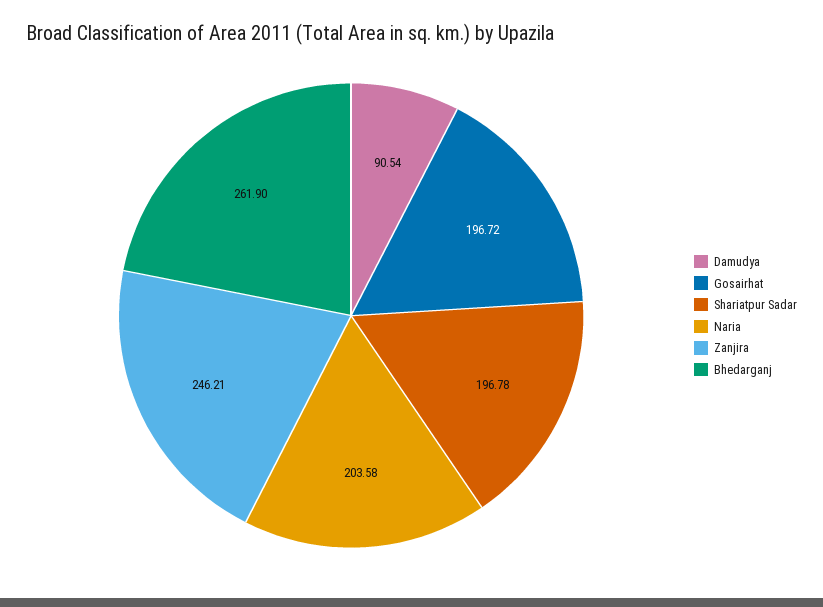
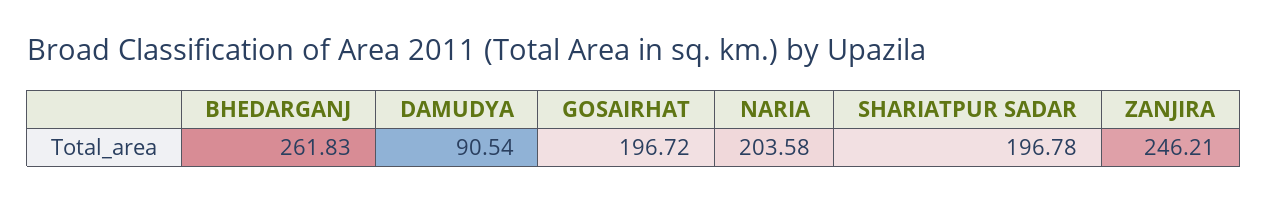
Bhedarganj: 261.9 -> 261.83

